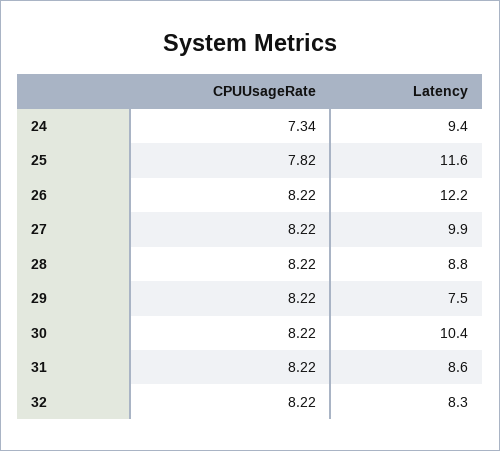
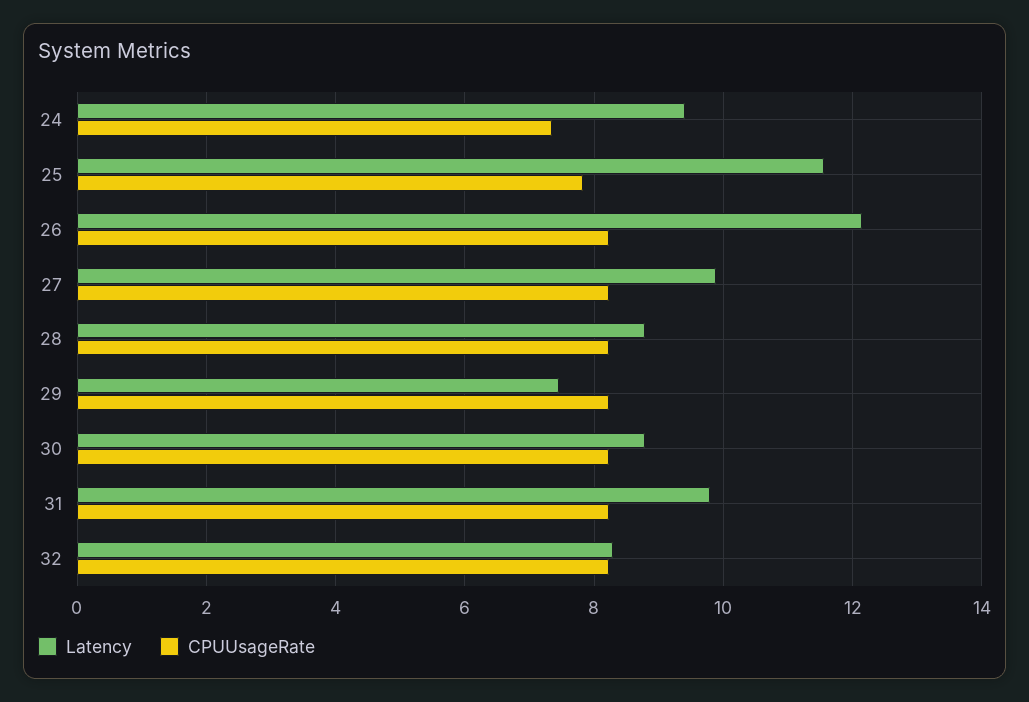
Latency, 30: 10.4 -> 8.8
Latency, 31: 8.6 -> 9.8

